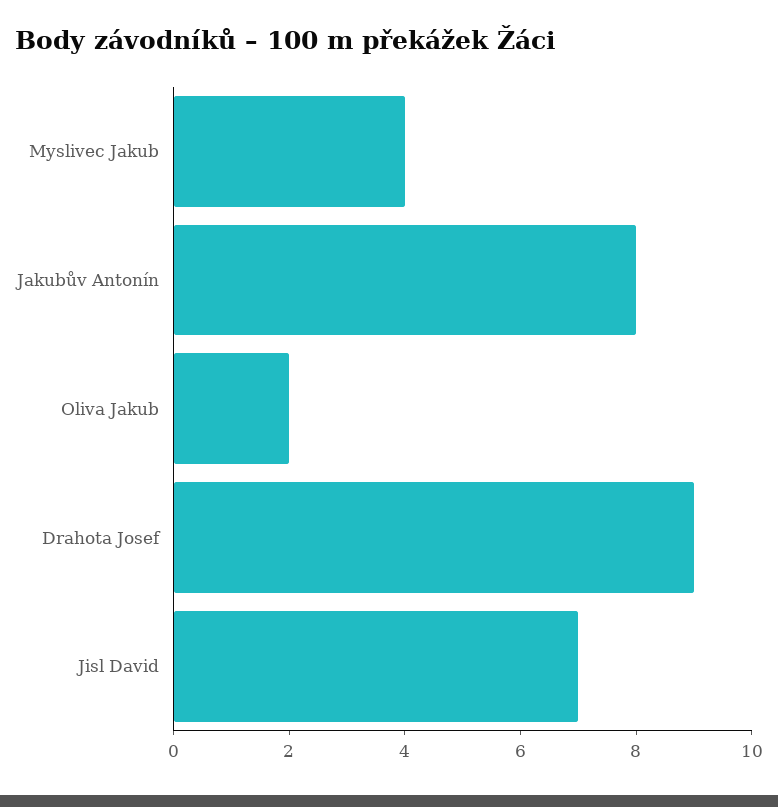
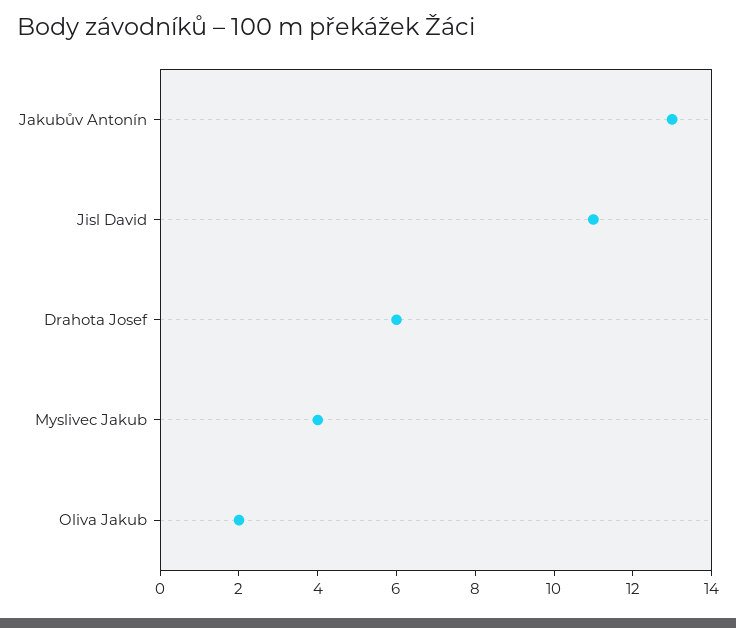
Jakubův Antonín: 8 -> 13
Drahota Josef: 9 -> 6
Jisl David: 7 -> 11

